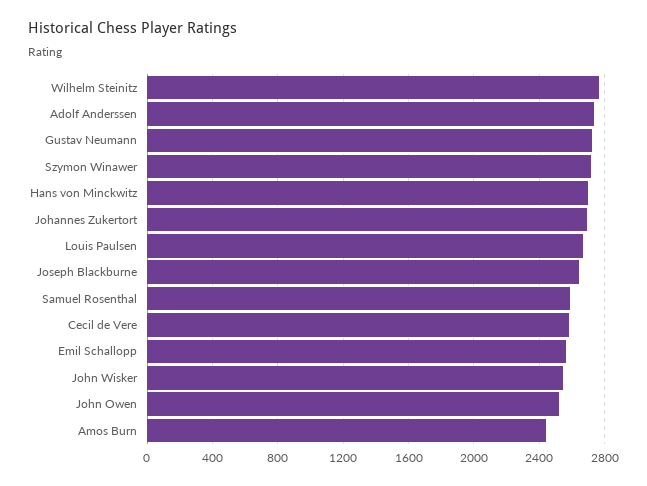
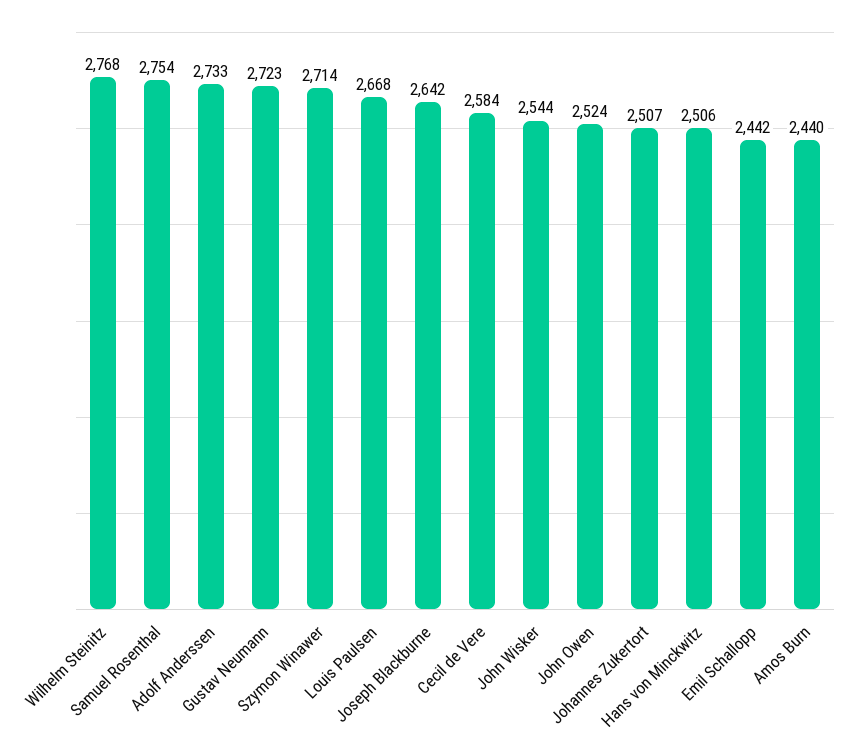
Hans von Minckwitz: 2700 -> 2506
Johannes Zukertort: 2700 -> 2507
Samuel Rosenthal: 2600 -> 2754
Emil Schallopp: 2550 -> 2442

